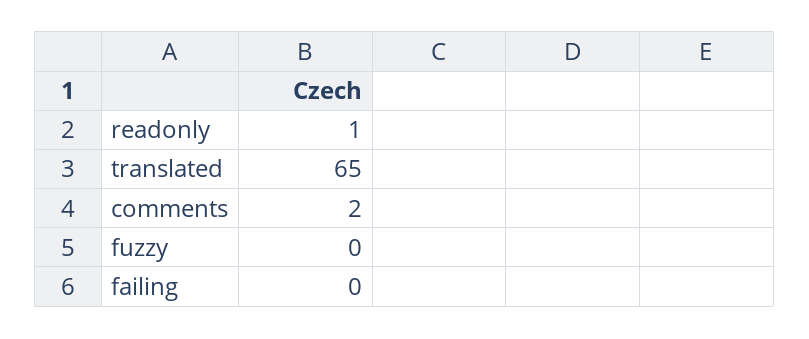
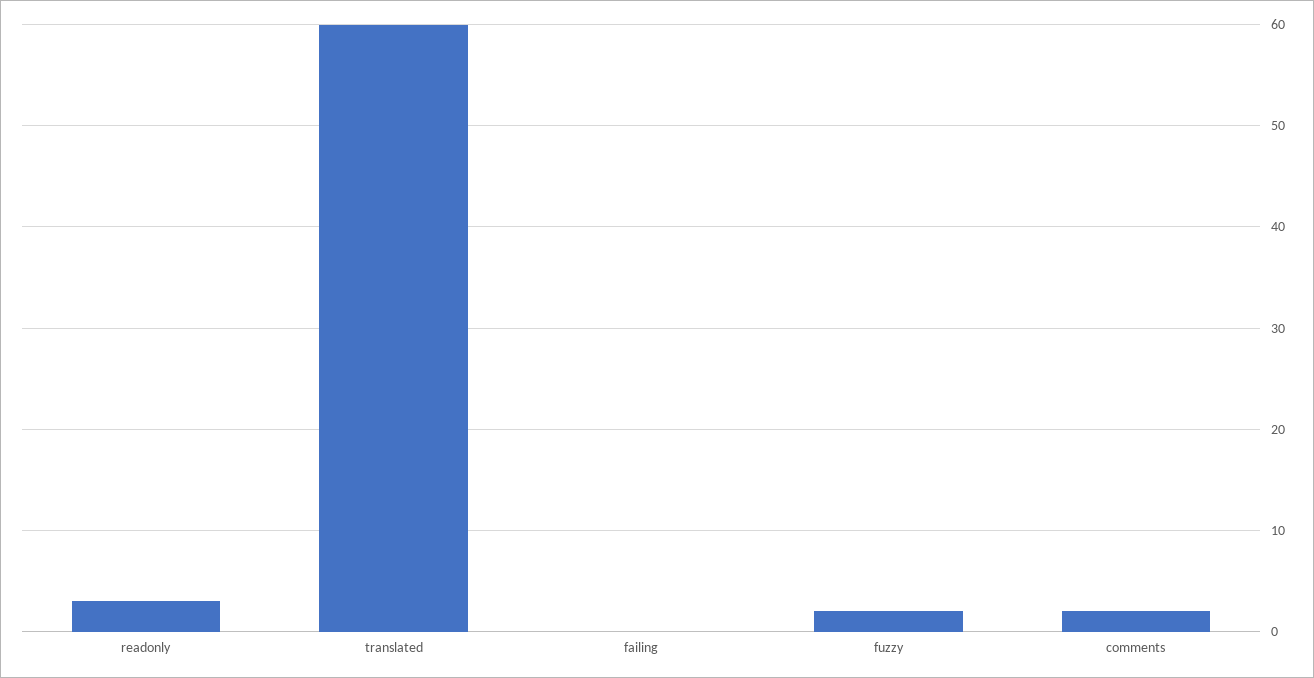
readonly: 1 -> 3
translated: 65 -> 60
fuzzy: 0 -> 2

